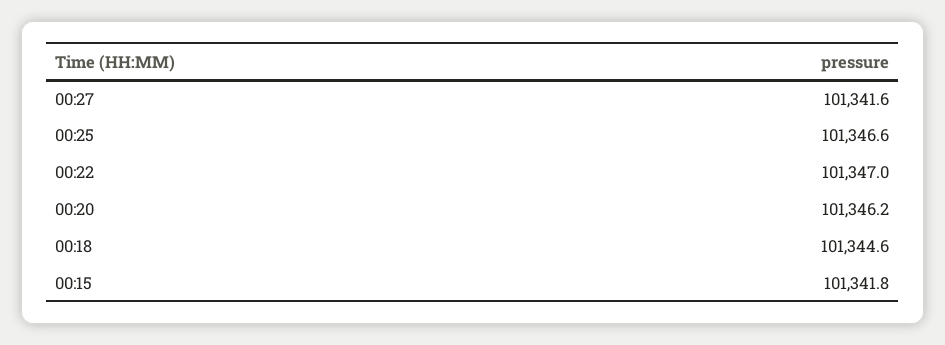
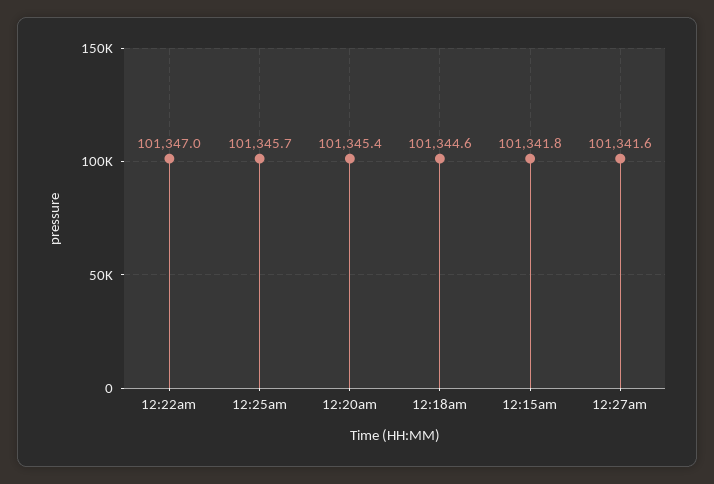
00:25: 101346.6 -> 101345.7
00:20: 101346.2 -> 101345.4

